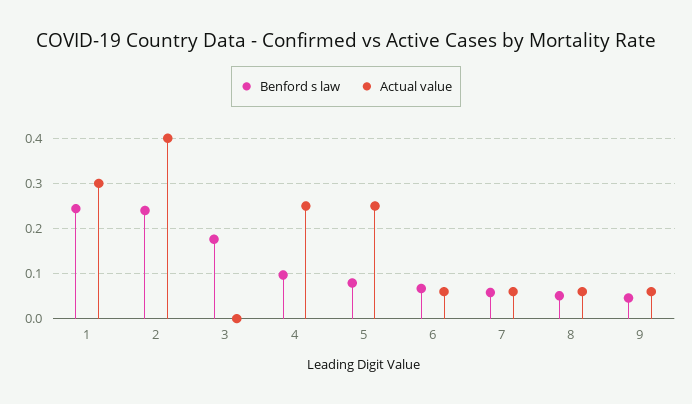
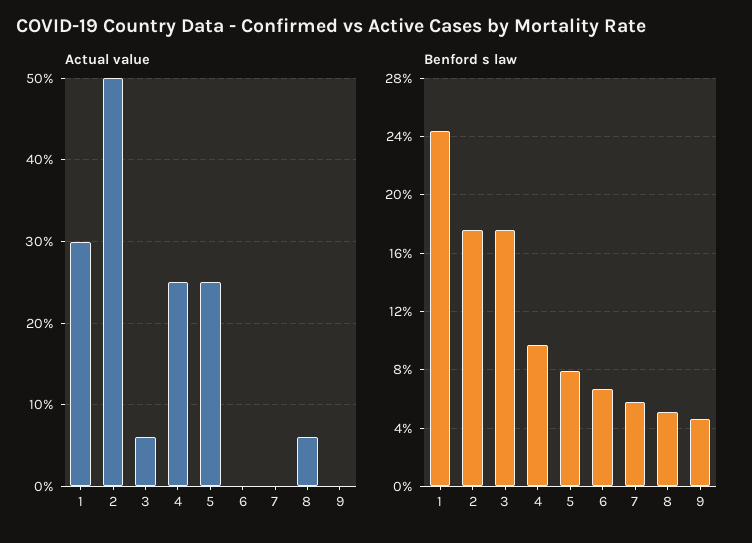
Benford s law, 2: 0.24 -> 0.175
Actual value, 2: 0.4 -> 0.5
Actual value, 3: 0 -> 0.06
Actual value, 6: 0.06 -> 0
Actual value, 7: 0.06 -> 0
Actual value, 9: 0.06 -> 0

